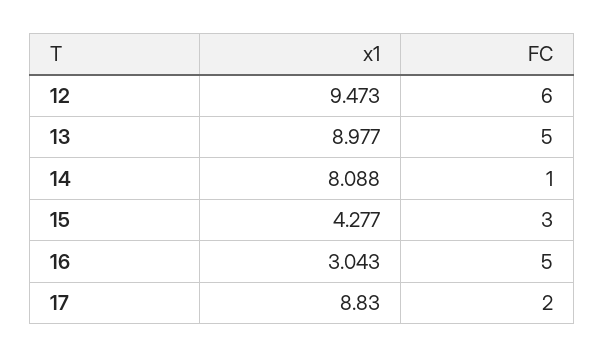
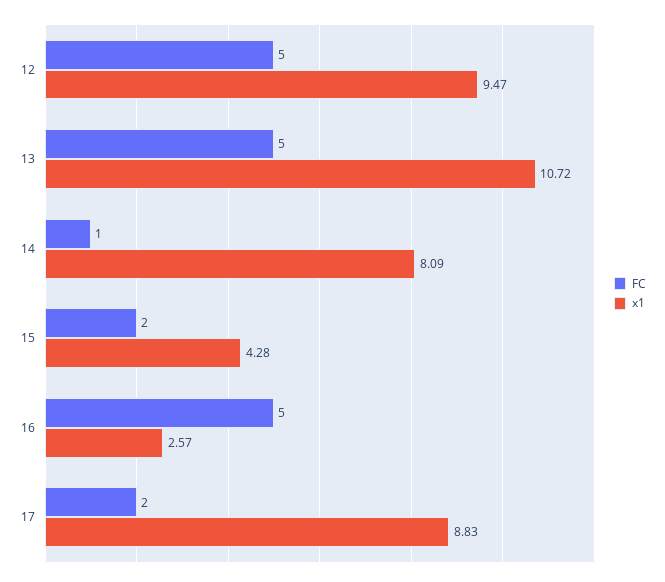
FC, 12: 6 -> 5
x1, 13: 8.977 -> 10.72
FC, 15: 3 -> 2
x1, 16: 3.043 -> 2.57

